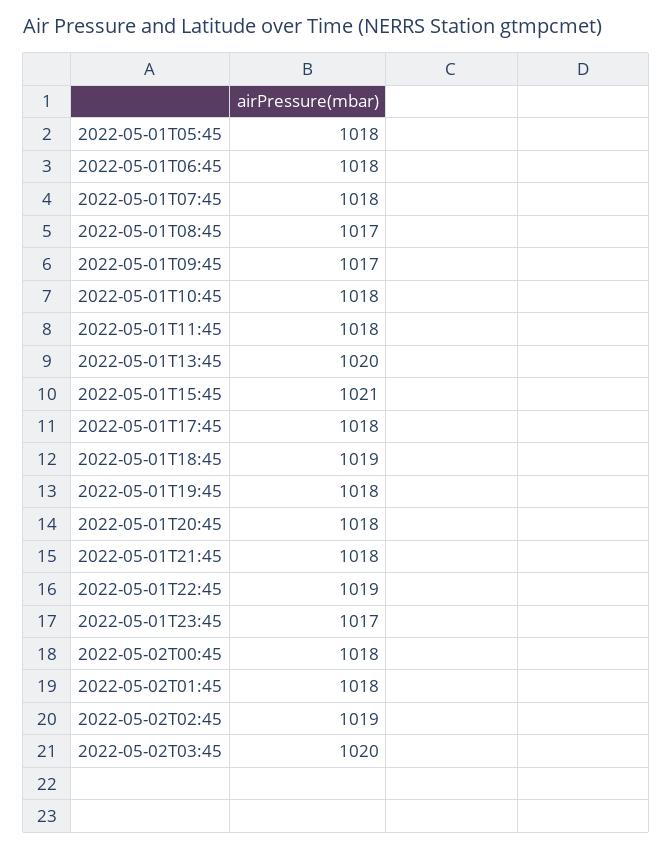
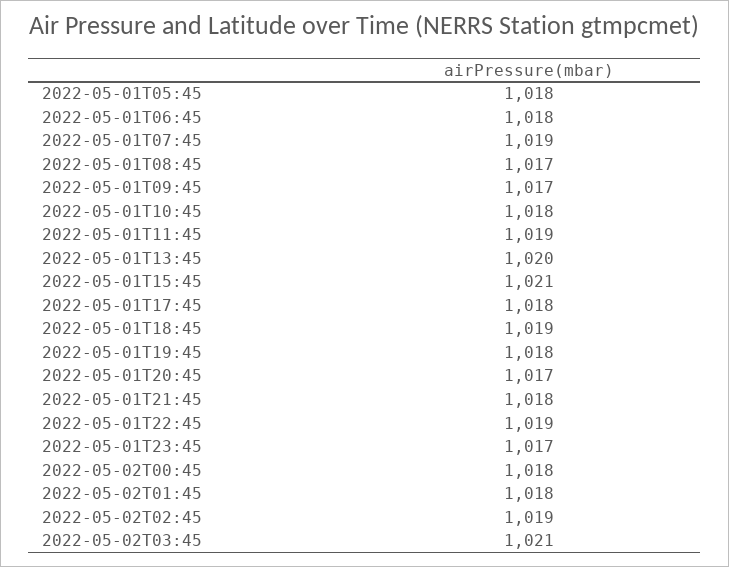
2022-05-01T07:45: 1018 -> 1019
2022-05-01T11:45: 1018 -> 1019
2022-05-01T20:45: 1018 -> 1017
2022-05-02T03:45: 1020 -> 1021

